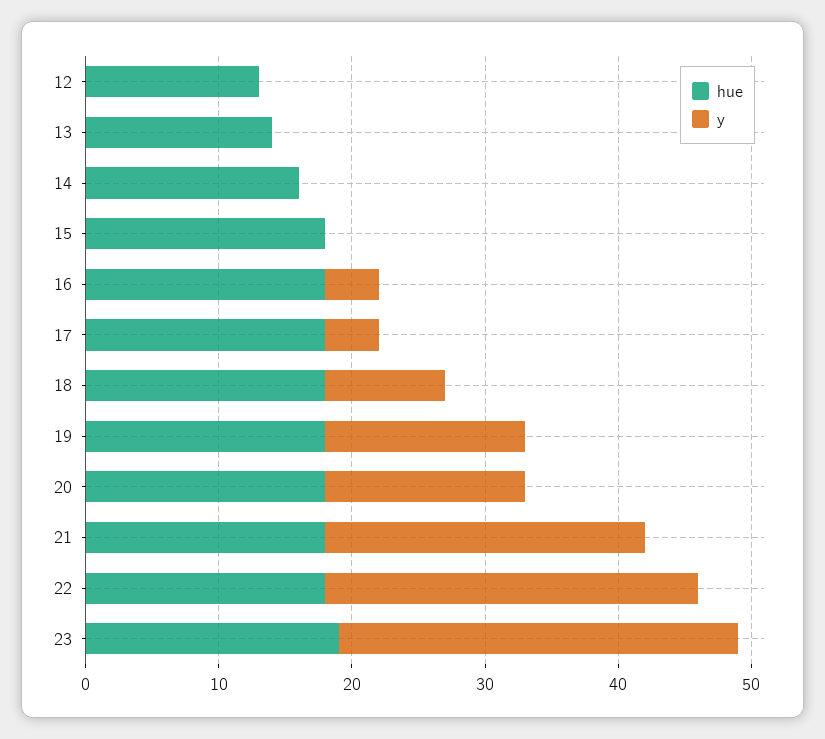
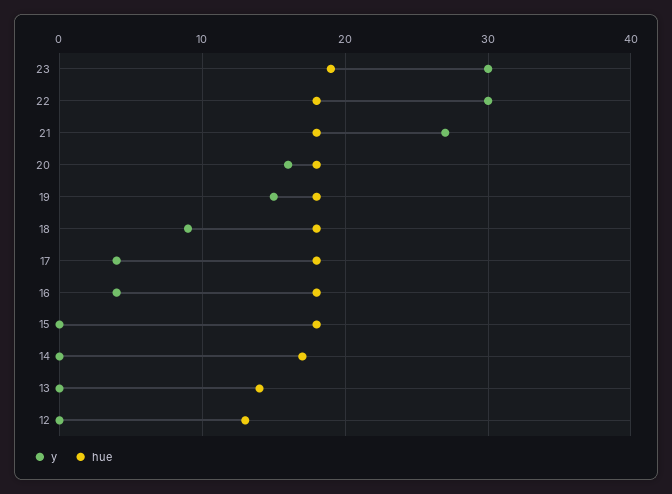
hue, 14: 16 -> 17
y, 20: 15 -> 16
y, 21: 24 -> 27
y, 22: 28 -> 30

